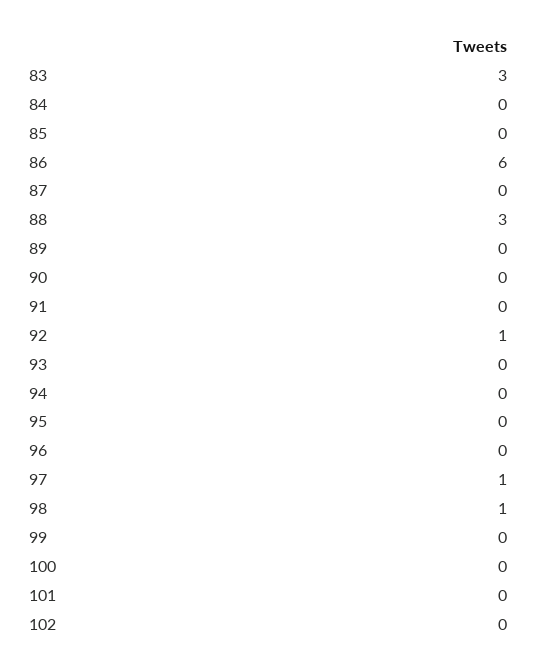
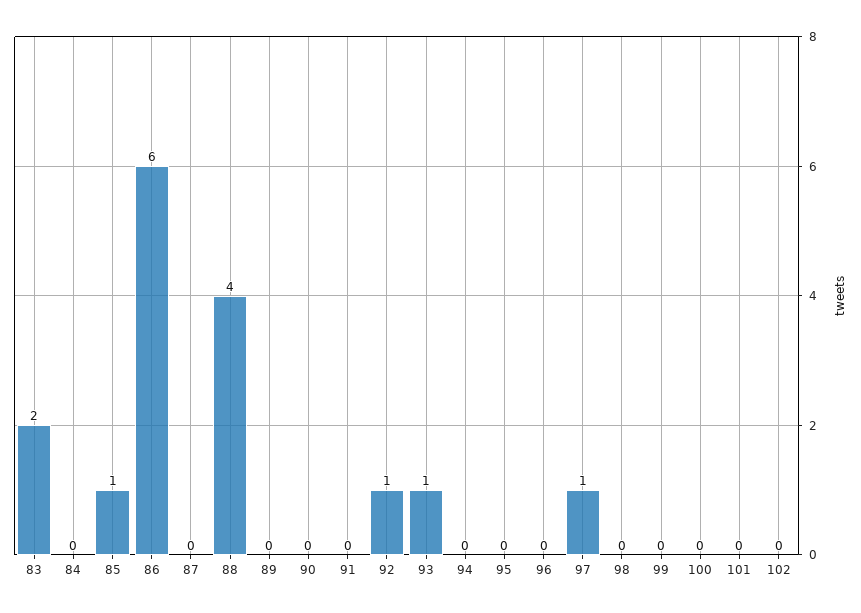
83: 3 -> 2
85: 0 -> 1
88: 3 -> 4
93: 0 -> 1
98: 1 -> 0

